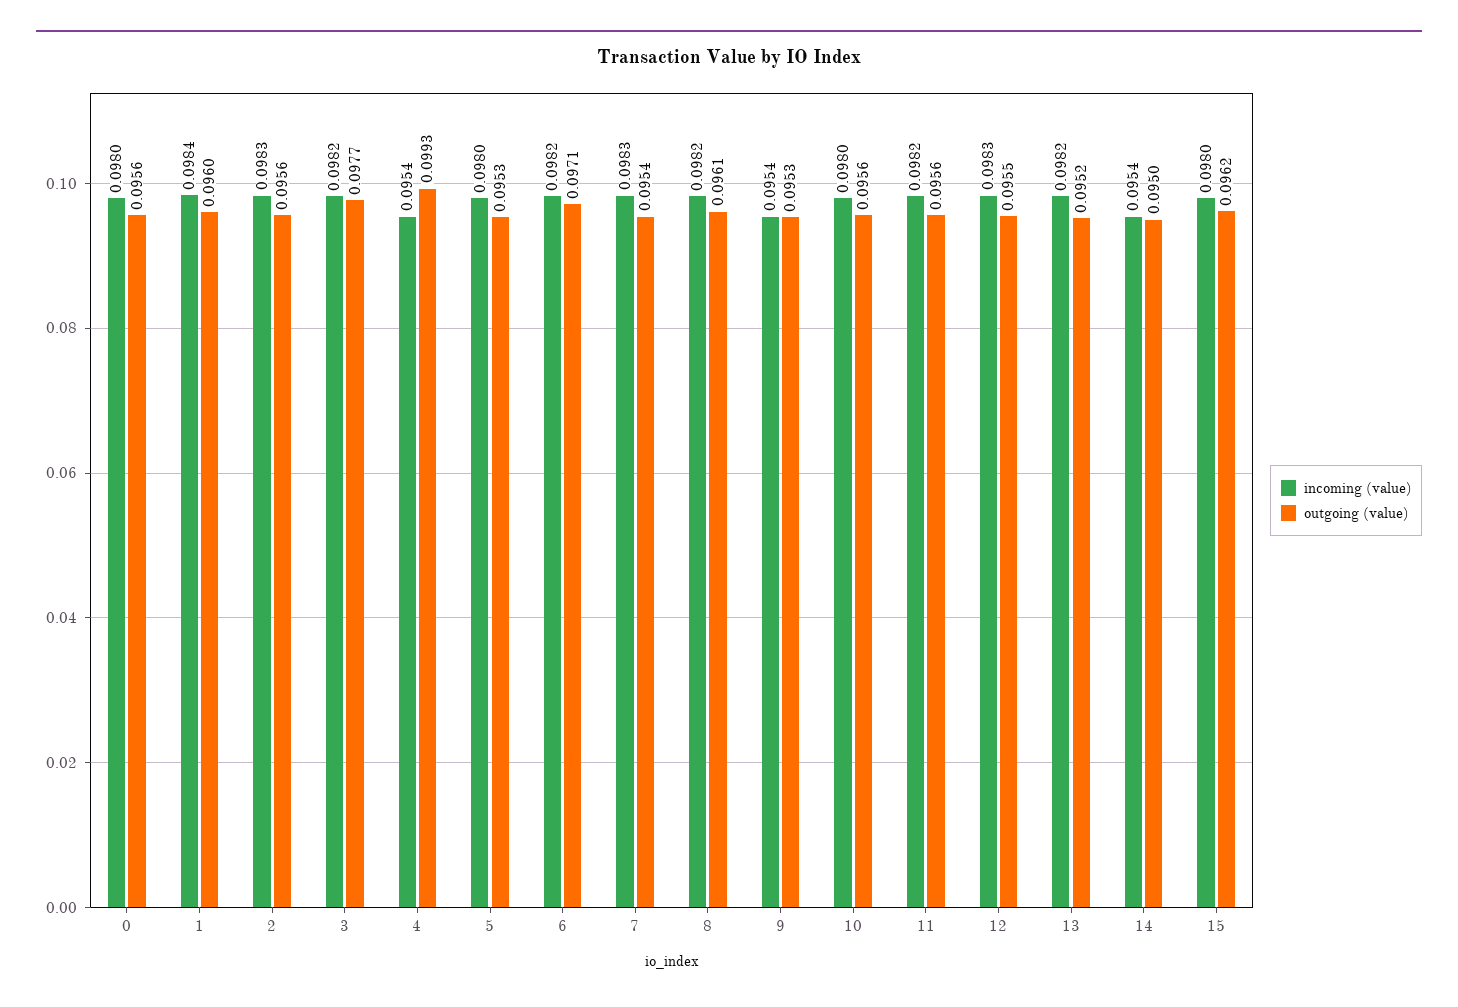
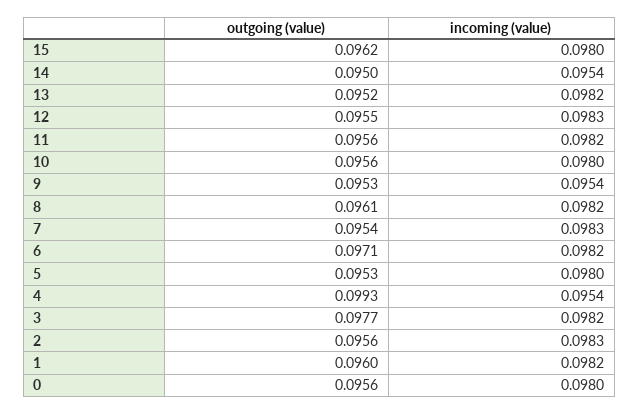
incoming (value), 1: 0.0984 -> 0.0982

